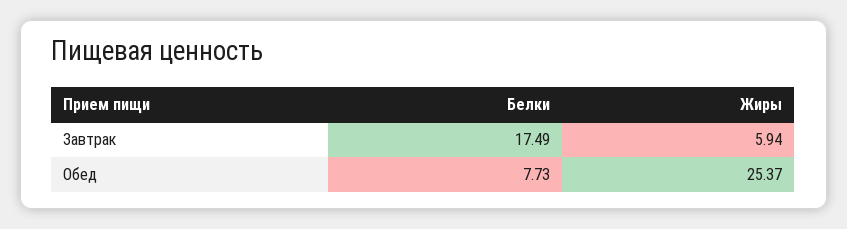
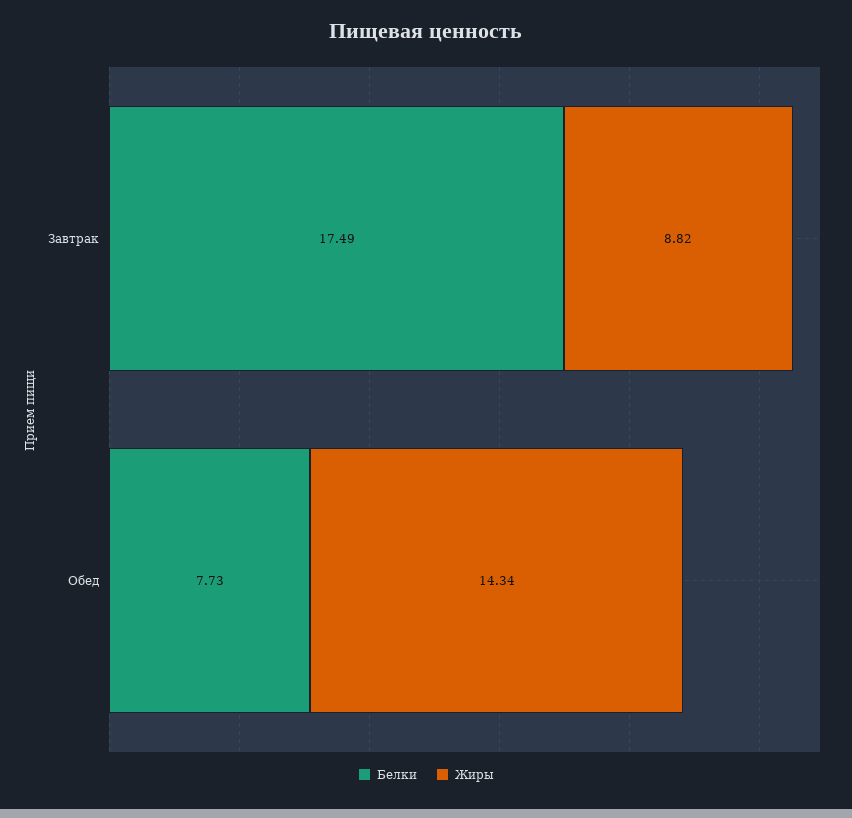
Жиры, Завтрак: 5.94 -> 8.82
Жиры, Обед: 25.37 -> 14.34

